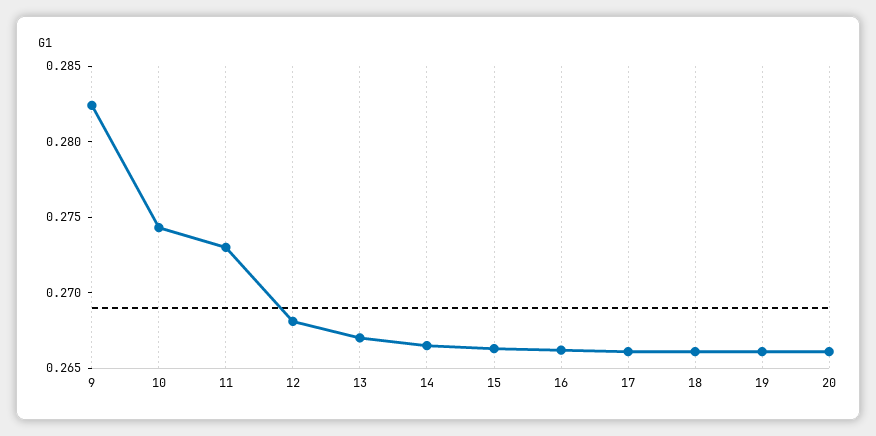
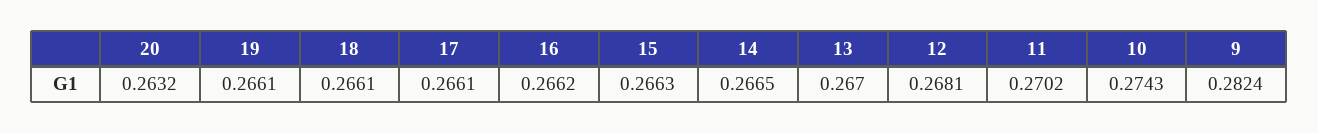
11: 0.273 -> 0.2702
20: 0.266 -> 0.2632

